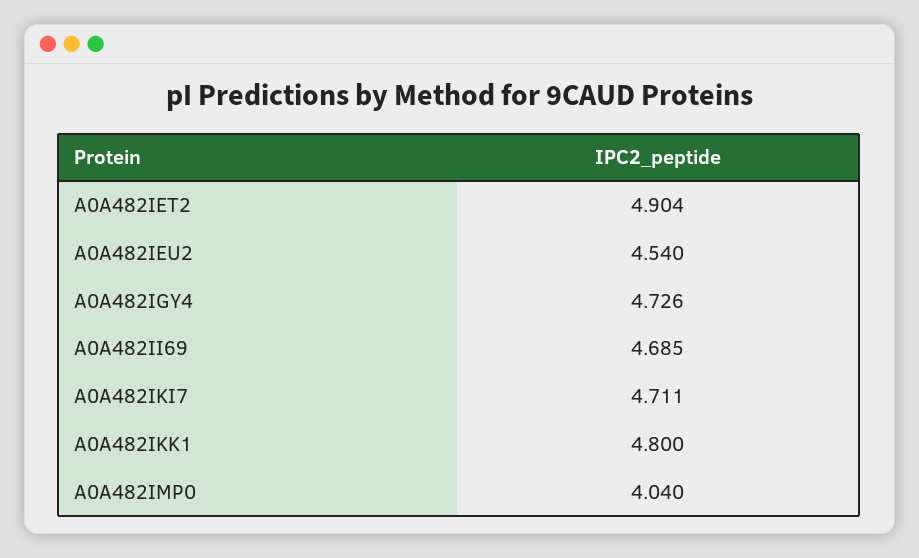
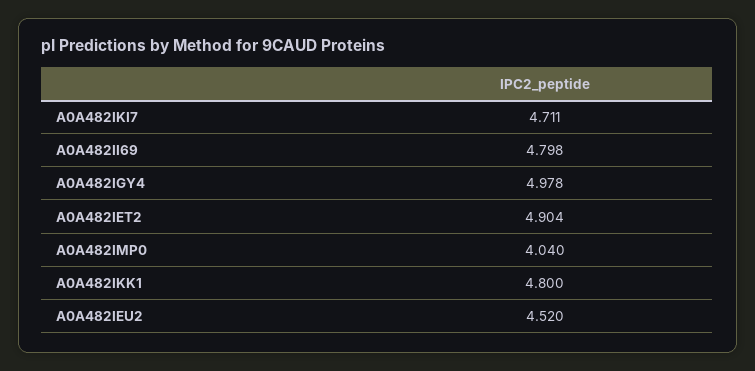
A0A482IEU2: 4.54 -> 4.52
A0A482IGY4: 4.726 -> 4.978
A0A482II69: 4.685 -> 4.798

